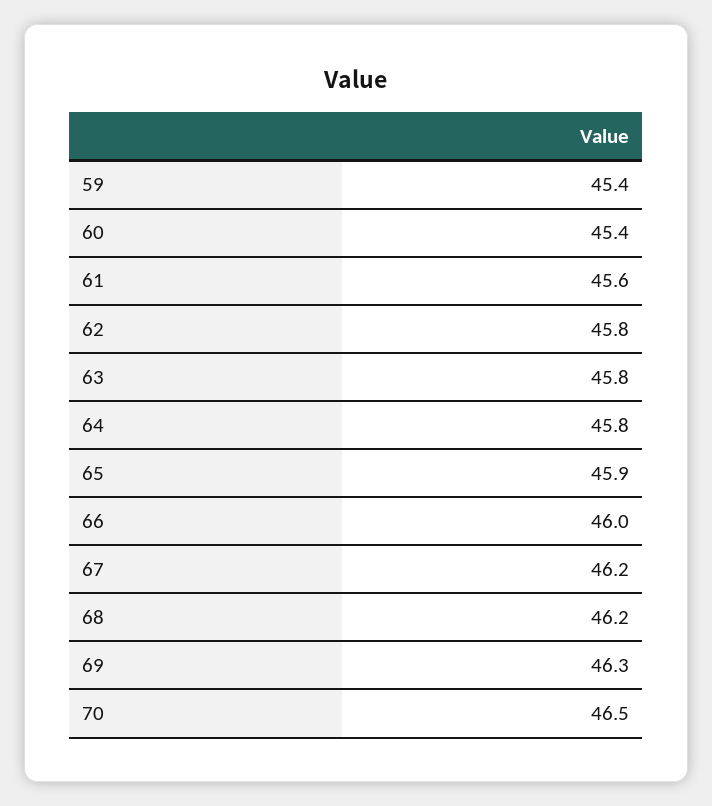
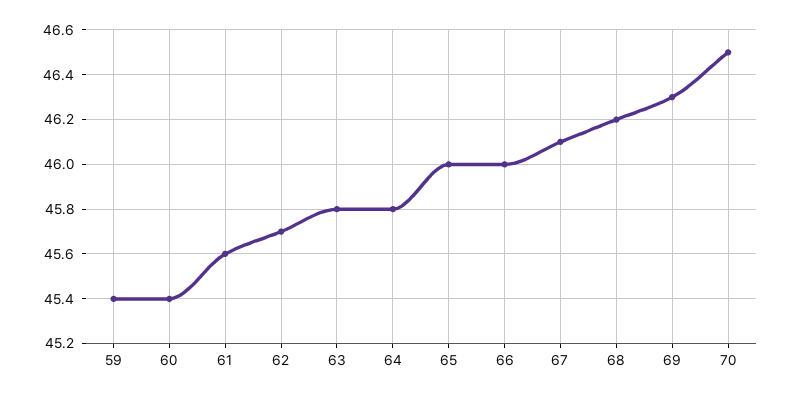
62: 45.8 -> 45.7
65: 45.9 -> 46
67: 46.2 -> 46.1

